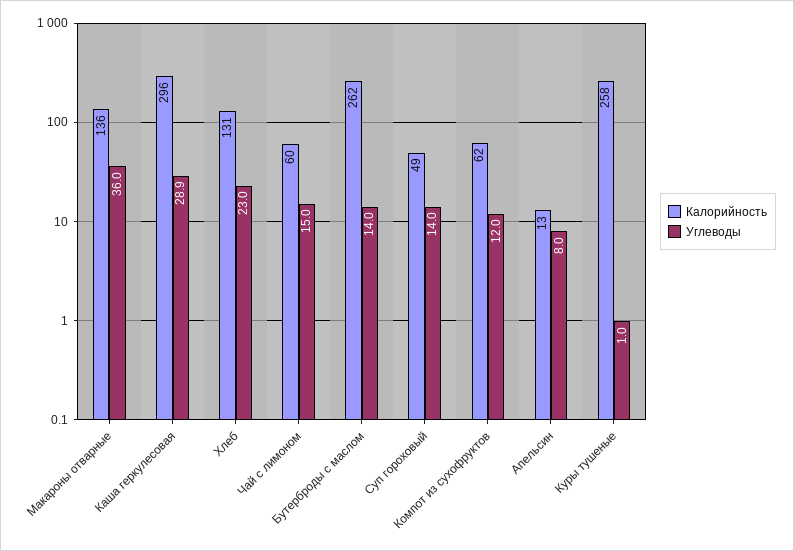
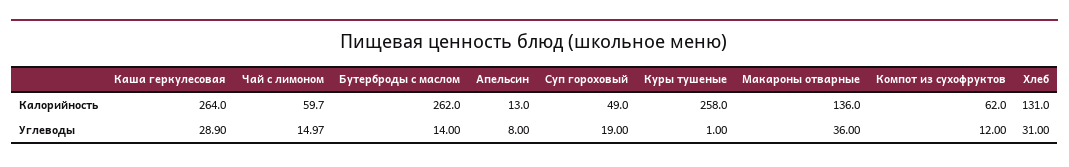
Калорийность, Каша геркулесовая: 296 -> 264
Углеводы, Хлеб: 23 -> 31
Углеводы, Суп гороховый: 14 -> 19

